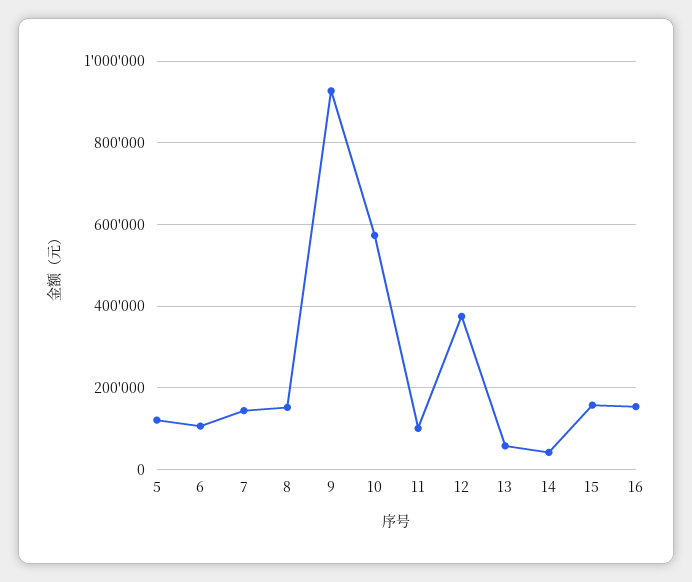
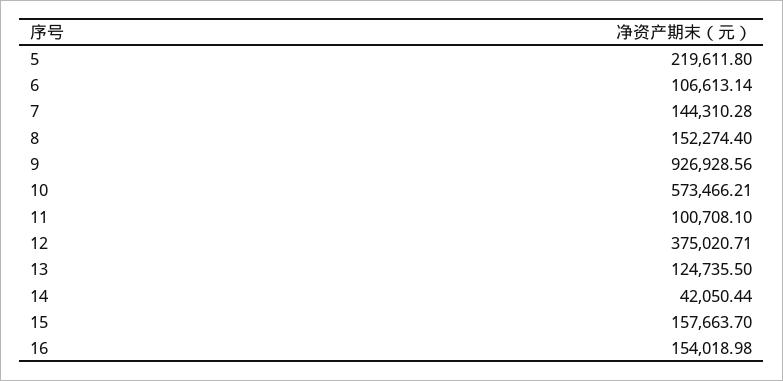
5: 120000 -> 219611.8
13: 60000 -> 124735.5

